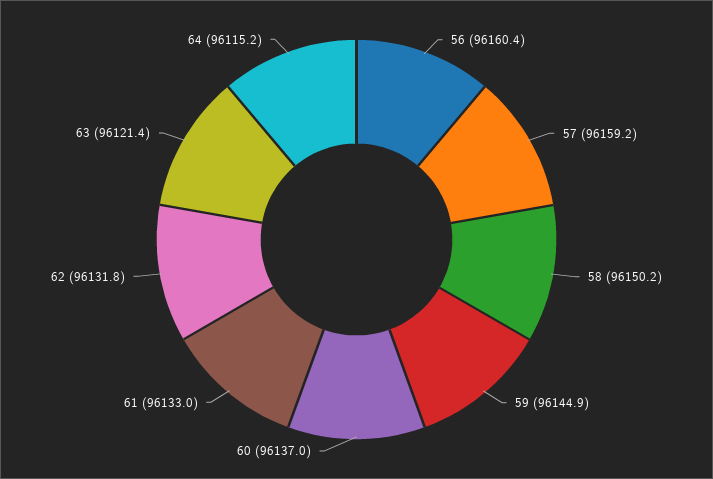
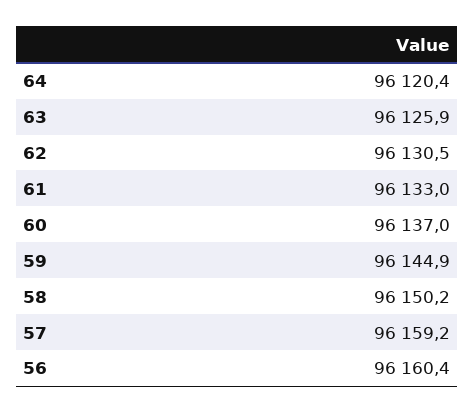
62: 96131.8 -> 96130.5
63: 96121.4 -> 96125.9
64: 96115.2 -> 96120.4

